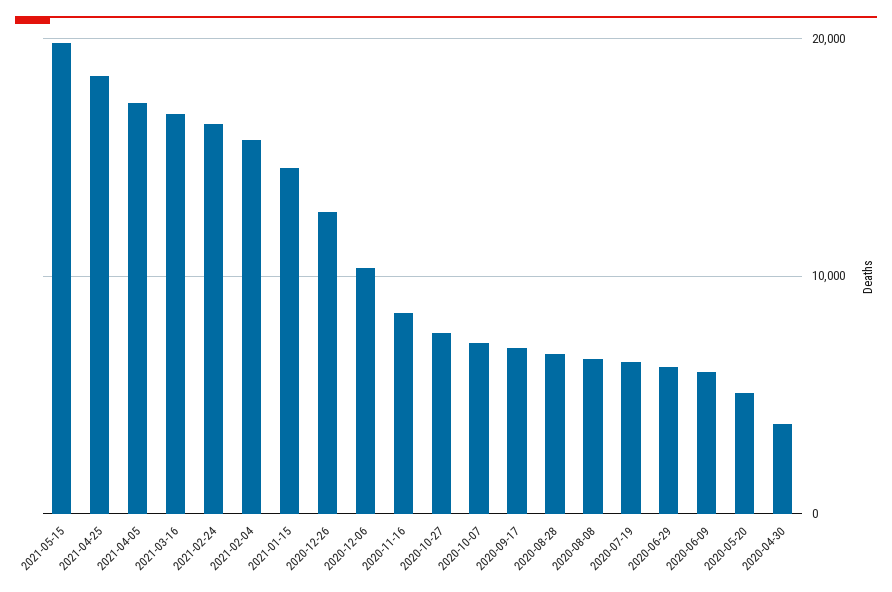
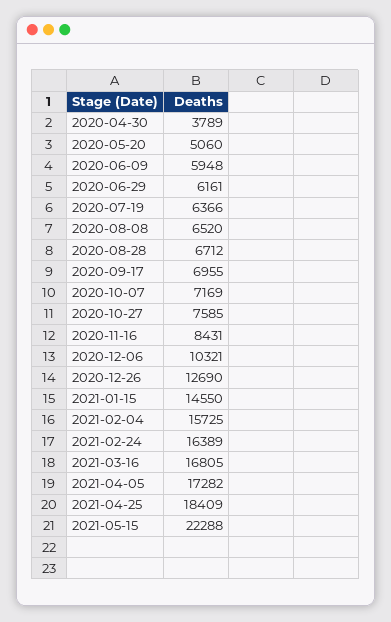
2021-05-15: 20000 -> 22288

